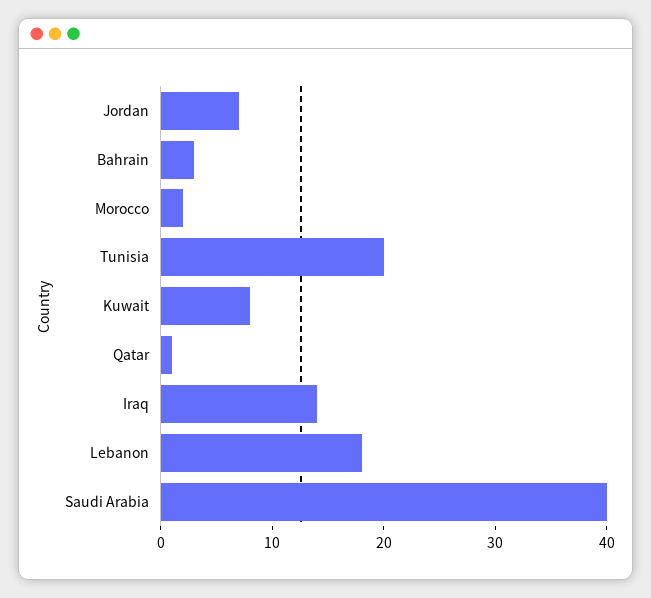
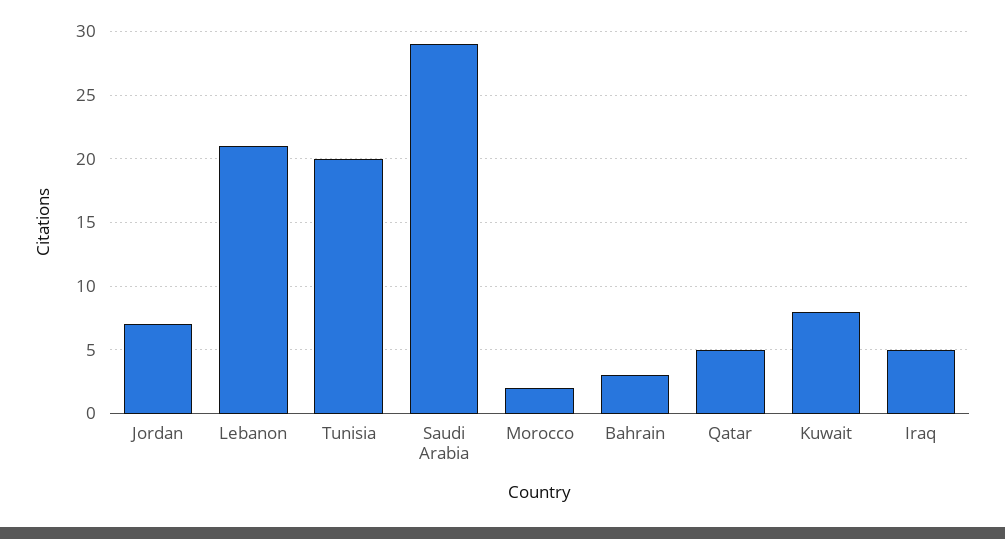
Qatar: 1 -> 5
Iraq: 14 -> 5
Lebanon: 18 -> 21
Saudi Arabia: 40 -> 29

